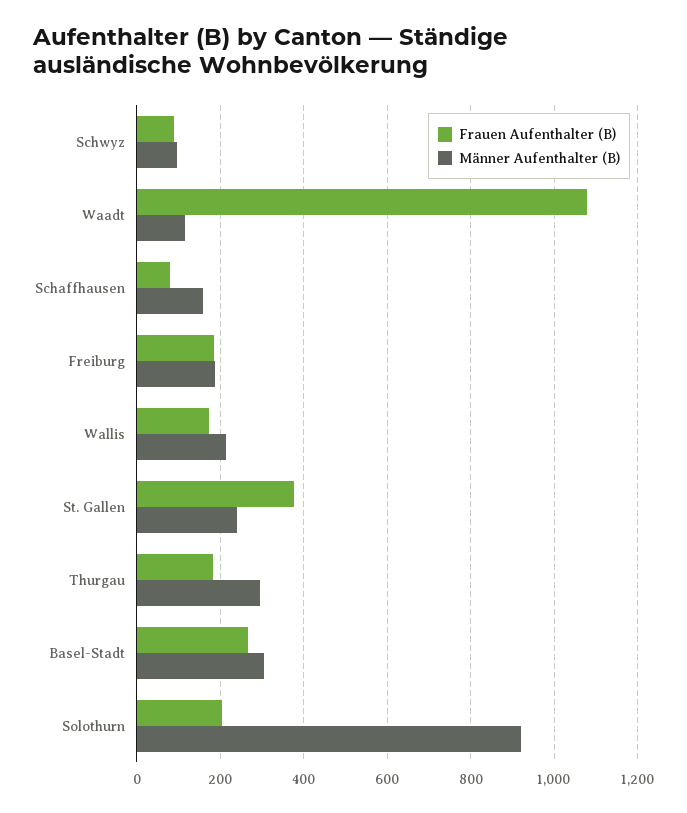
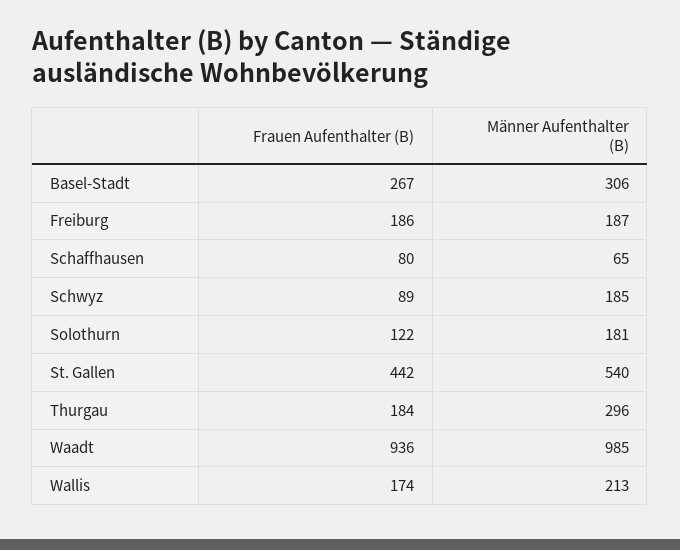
Männer Aufenthalter (B), Schwyz: 100 -> 185
Frauen Aufenthalter (B), Waadt: 1080 -> 936
Männer Aufenthalter (B), Waadt: 120 -> 985
Männer Aufenthalter (B), Schaffhausen: 160 -> 65
Frauen Aufenthalter (B), St. Gallen: 380 -> 442
Männer Aufenthalter (B), St. Gallen: 240 -> 540
Frauen Aufenthalter (B), Solothurn: 200 -> 122
Männer Aufenthalter (B), Solothurn: 920 -> 181

